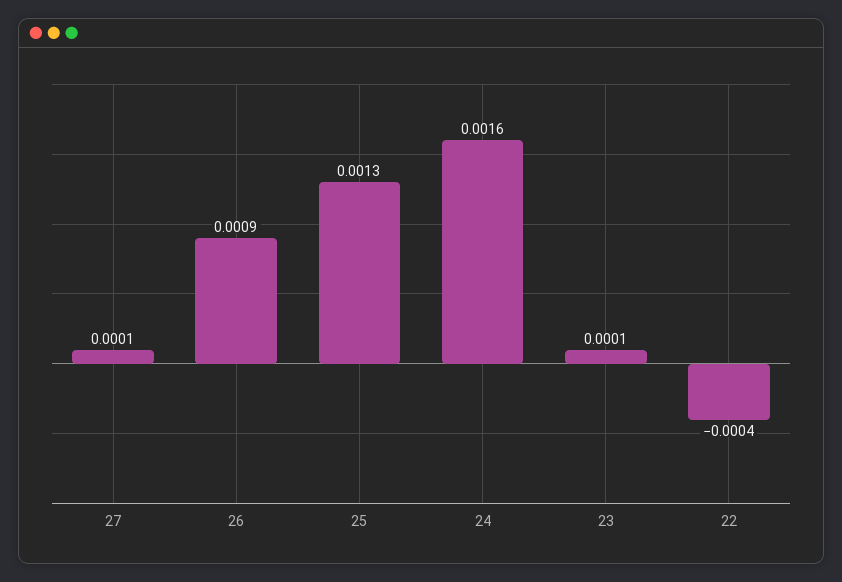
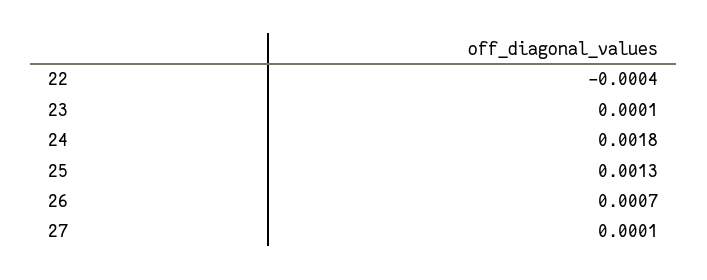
26: 0.0009 -> 0.0007
24: 0.0016 -> 0.0018

